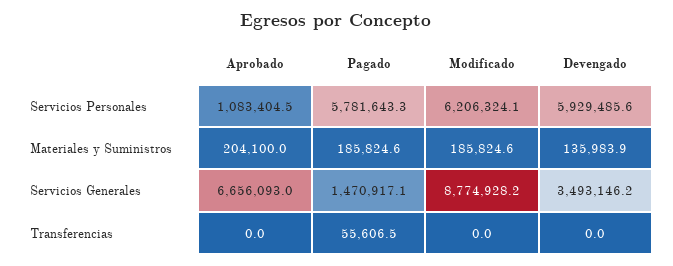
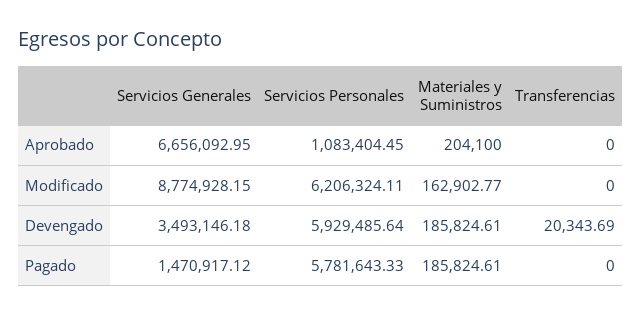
Modificado, Materiales y Suministros: 185824.6 -> 162902.77
Devengado, Materiales y Suministros: 135983.9 -> 185824.61
Pagado, Transferencias: 55606.5 -> 0
Devengado, Transferencias: 0 -> 20343.69

